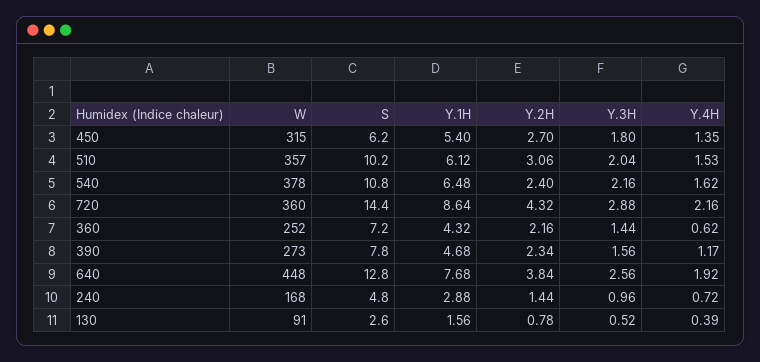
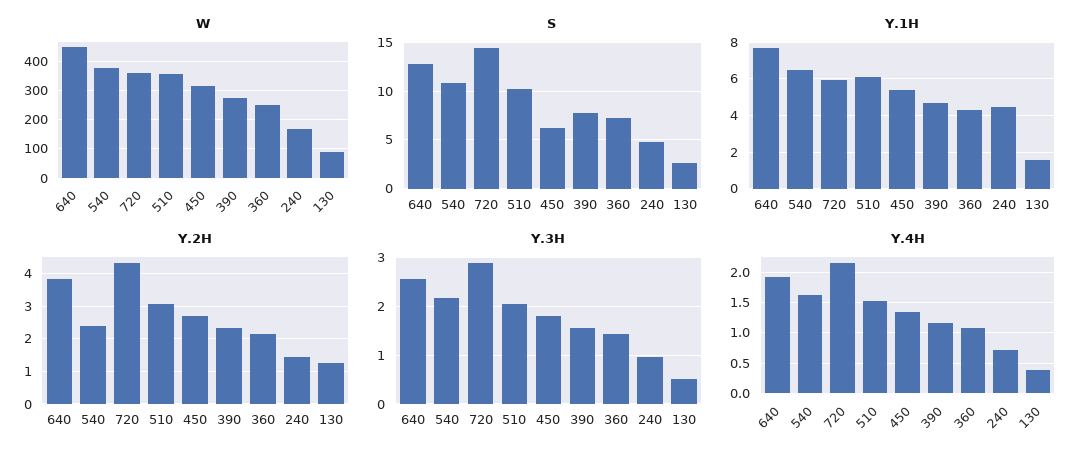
Y.1H, 720: 8.64 -> 6
Y.4H, 360: 0.62 -> 1.1
Y.1H, 240: 2.88 -> 4.5
Y.2H, 130: 0.78 -> 1.2

